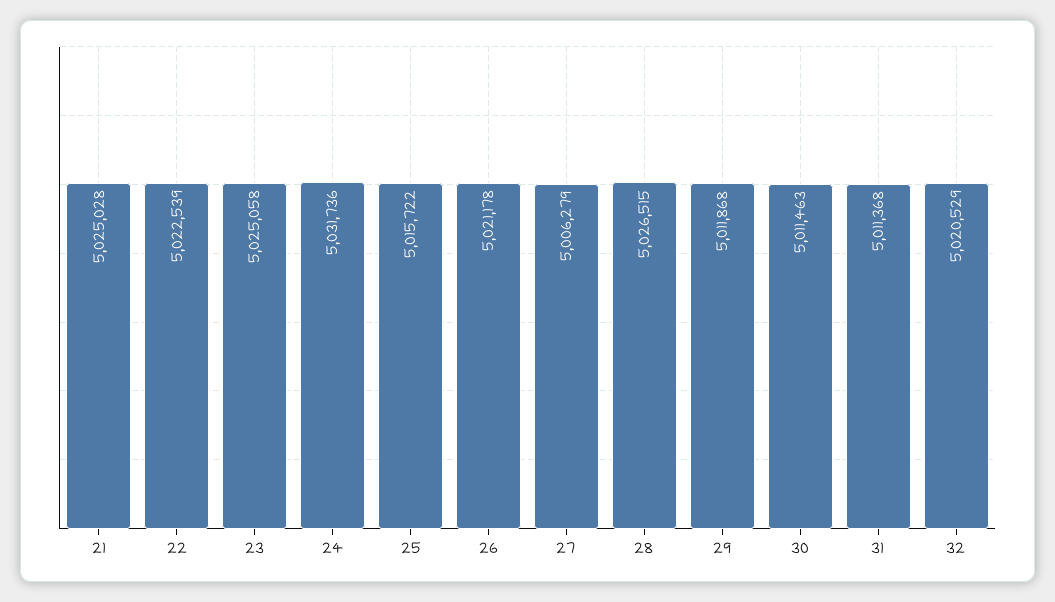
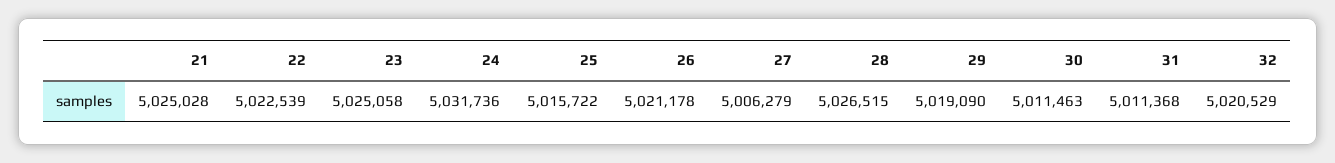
29: 5011868 -> 5019090

